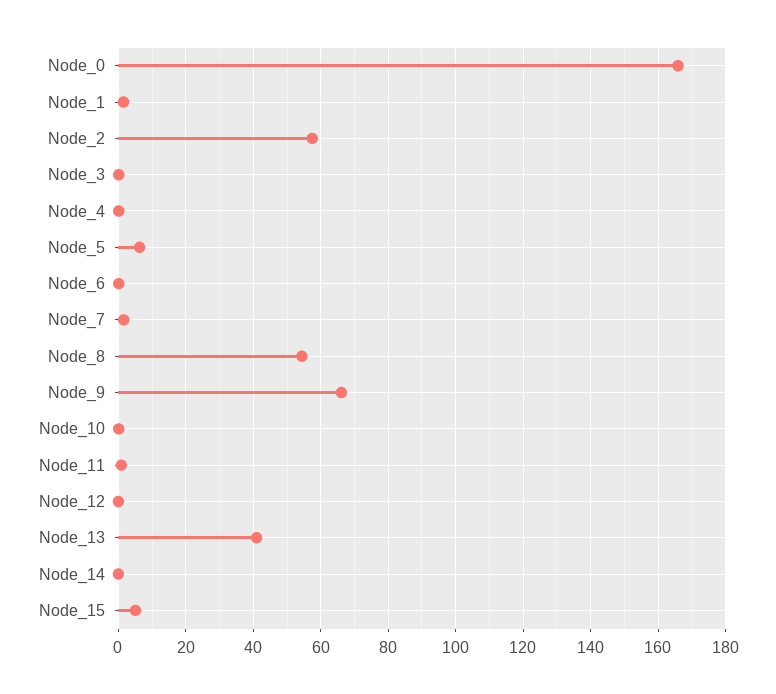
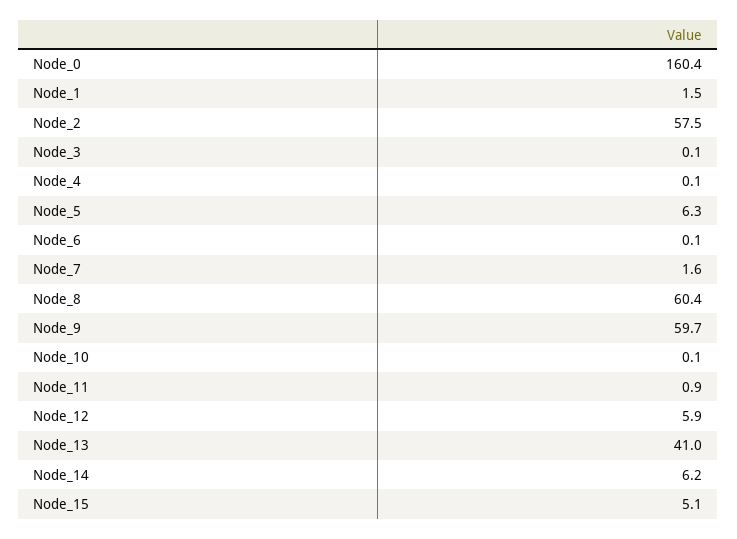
Node_0: 166 -> 160.4
Node_8: 54 -> 60.4
Node_9: 66 -> 59.7
Node_12: 0 -> 5.9
Node_14: 0 -> 6.2

